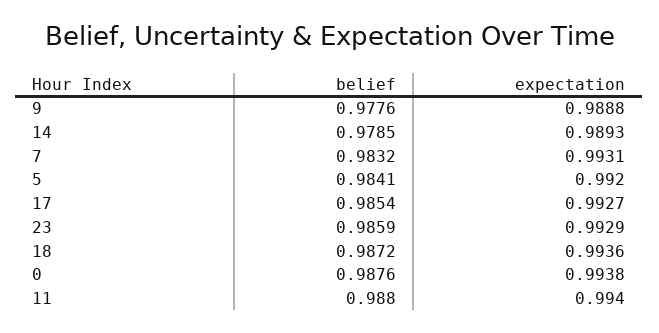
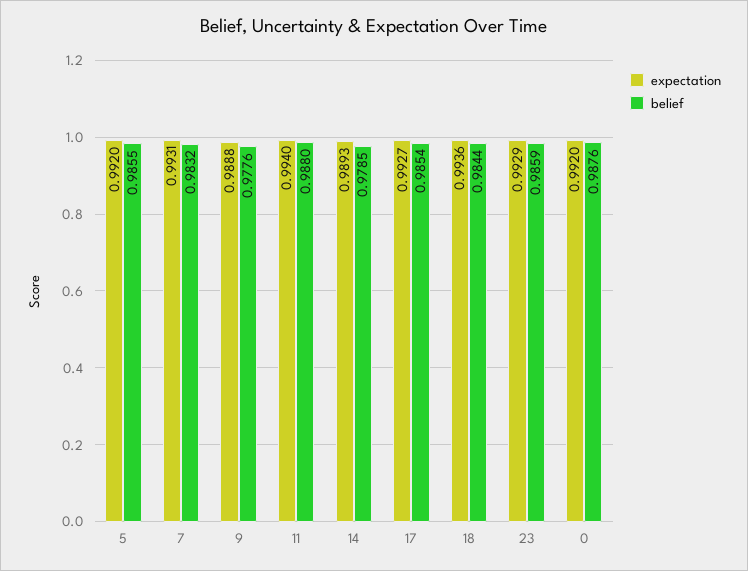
belief, 5: 0.9841 -> 0.9855
belief, 18: 0.9872 -> 0.9844
expectation, 0: 0.9938 -> 0.992

